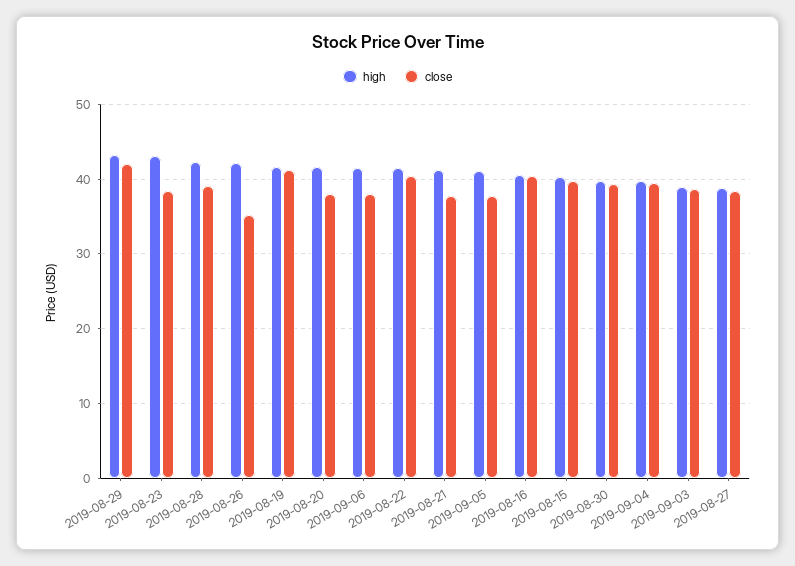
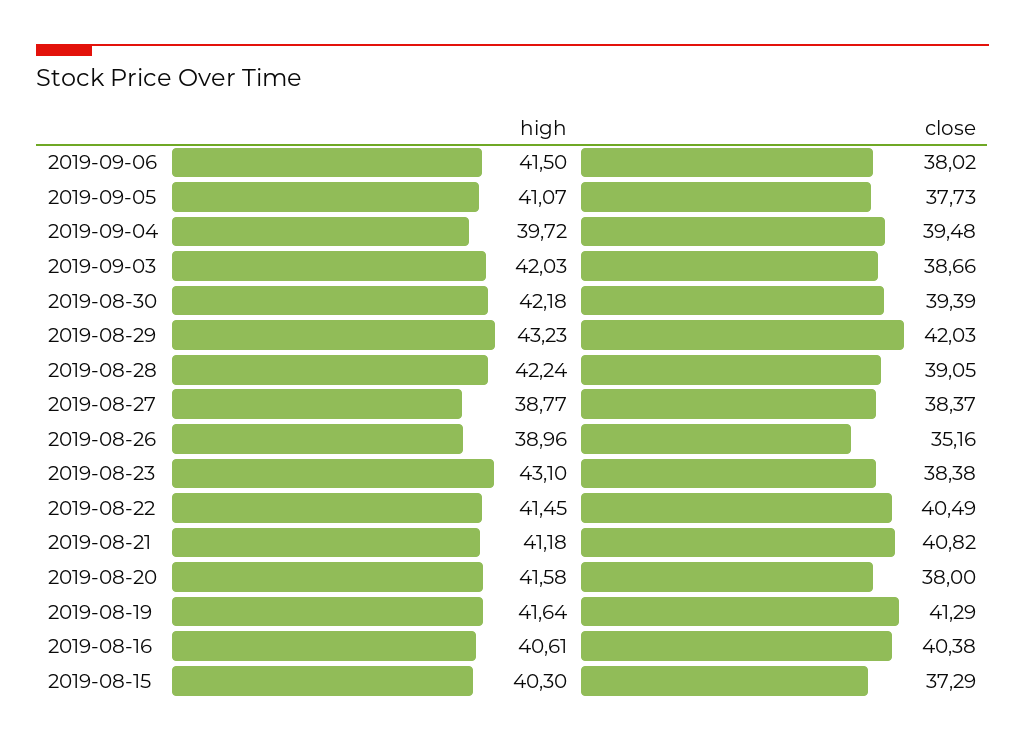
high, 2019-08-26: 42 -> 38.96
close, 2019-08-21: 38 -> 40.82
close, 2019-08-15: 40 -> 37.29
high, 2019-08-30: 40 -> 42.18
high, 2019-09-03: 39 -> 42.03

